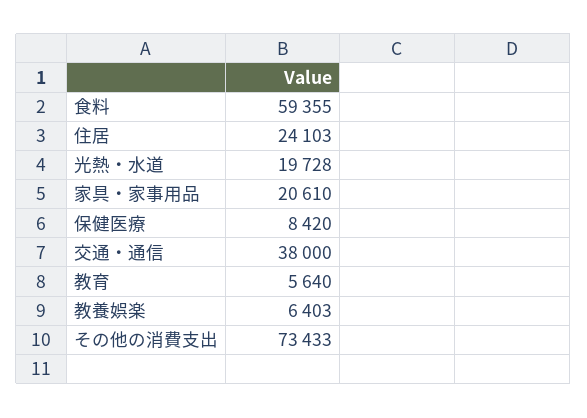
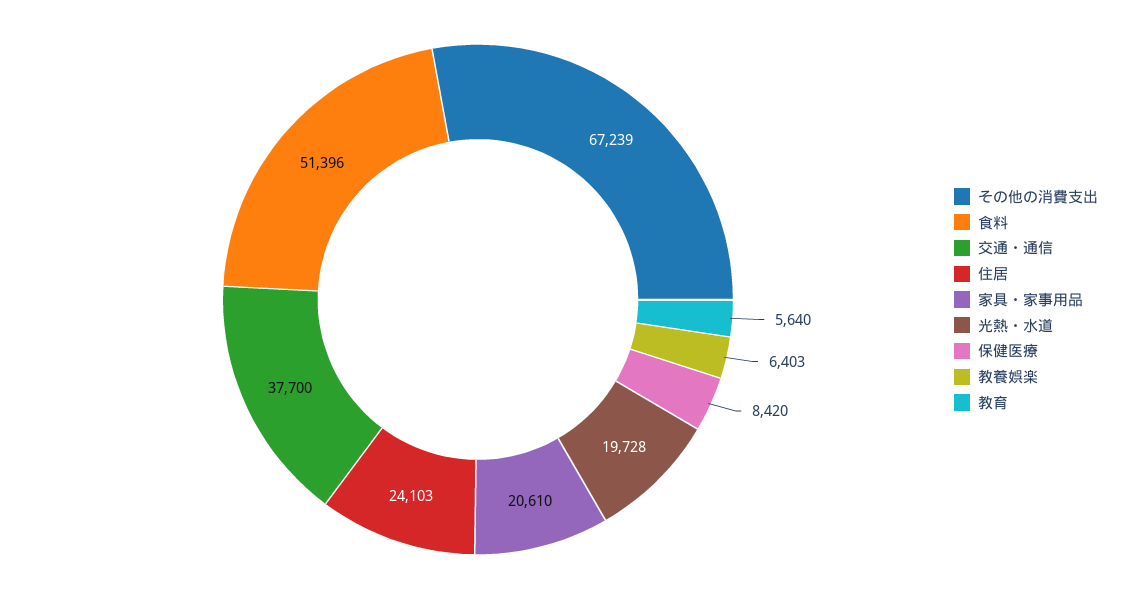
食料: 59355 -> 51396
交通・通信: 38000 -> 37700
その他の消費支出: 73433 -> 67239

